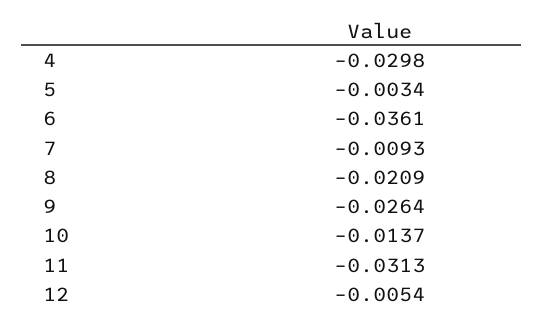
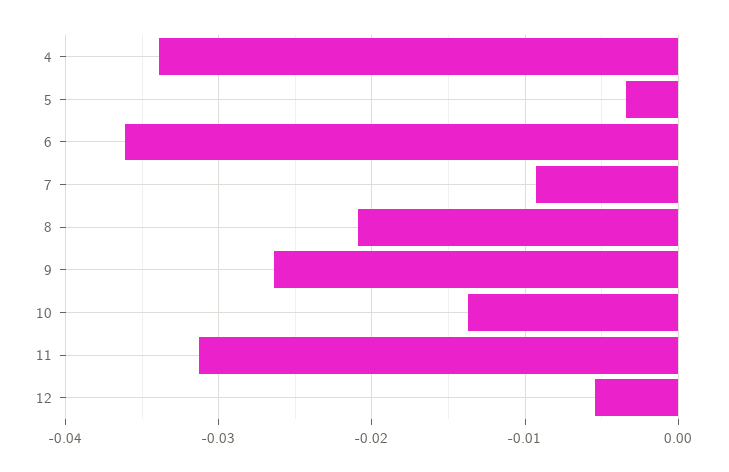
4: -0.0298 -> -0.034

